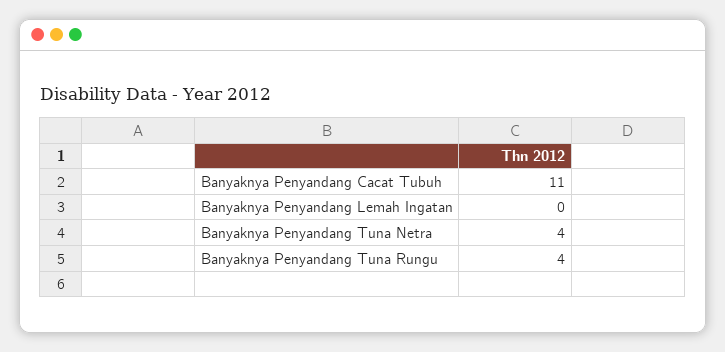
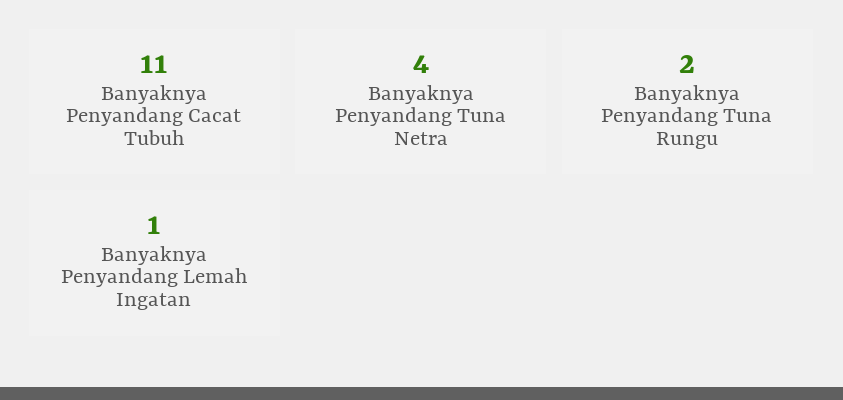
Banyaknya Penyandang Lemah Ingatan: 0 -> 1
Banyaknya Penyandang Tuna Rungu: 4 -> 2

